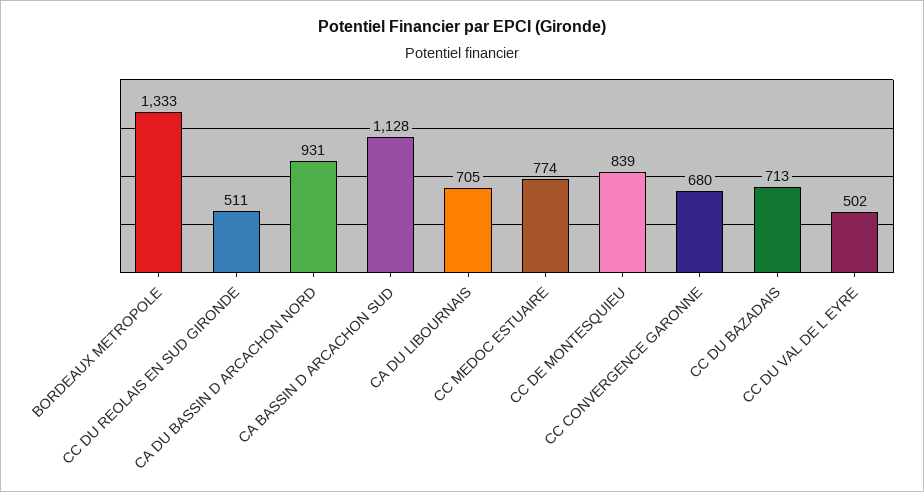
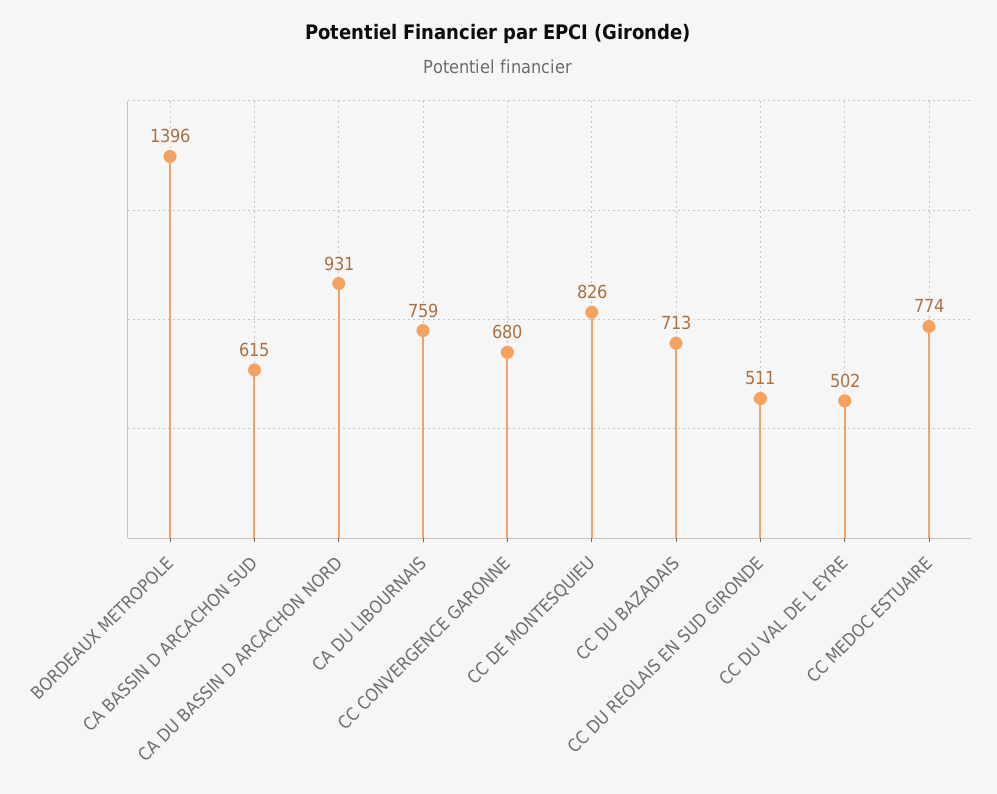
BORDEAUX METROPOLE: 1333 -> 1396
CA BASSIN D ARCACHON SUD: 1128 -> 615
CA DU LIBOURNAIS: 705 -> 759
CC DE MONTESQUIEU: 839 -> 826

